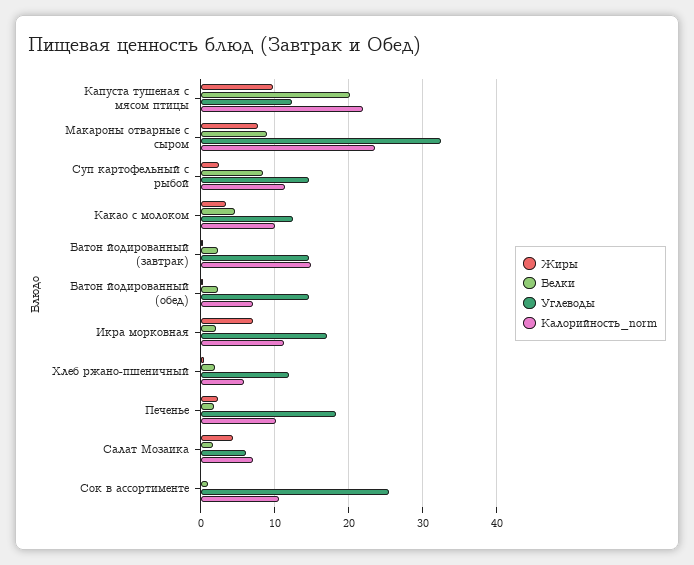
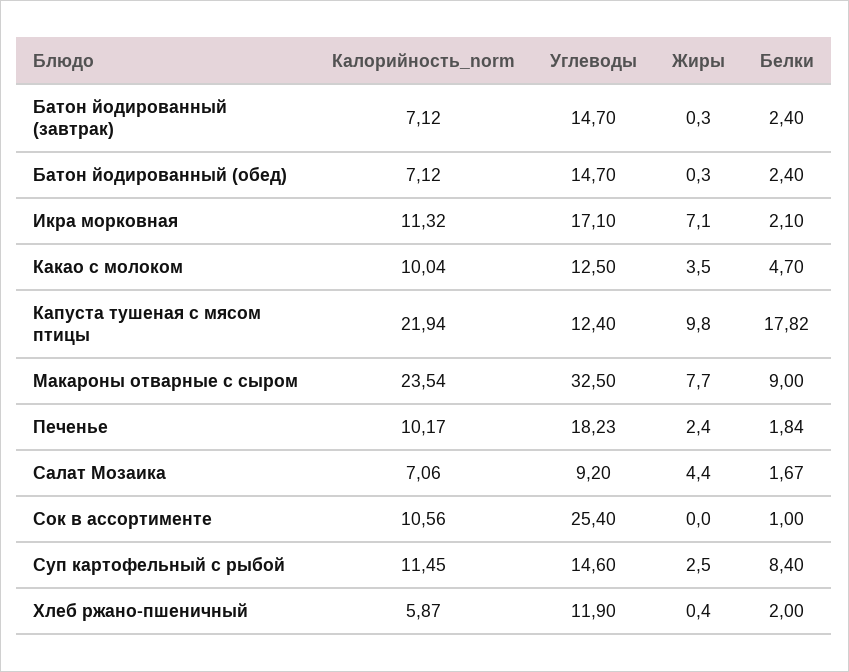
Белки, Капуста тушеная с мясом птицы: 20 -> 17.82
Калорийность_norm, Батон йодированный (завтрак): 15 -> 7.12
Углеводы, Салат Мозаика: 6 -> 9.2

